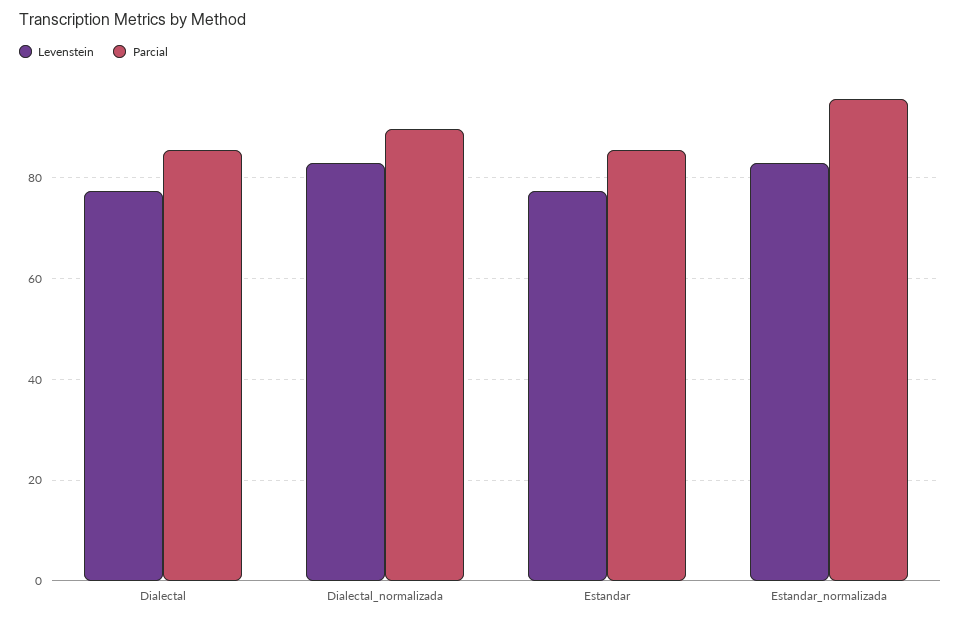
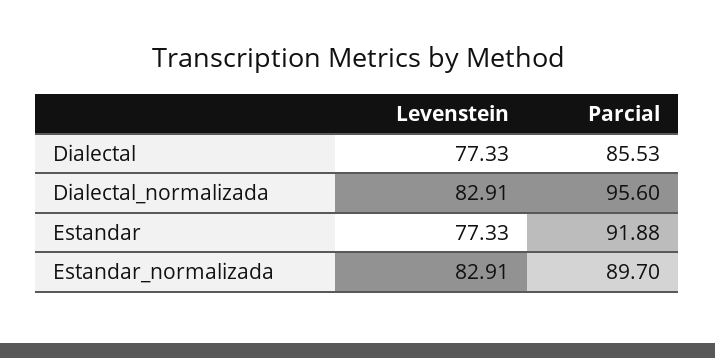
Parcial, Dialectal_normalizada: 90 -> 95.6
Parcial, Estandar: 86 -> 91.88
Parcial, Estandar_normalizada: 96 -> 89.7

